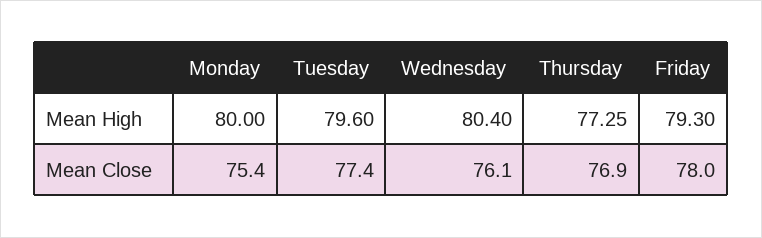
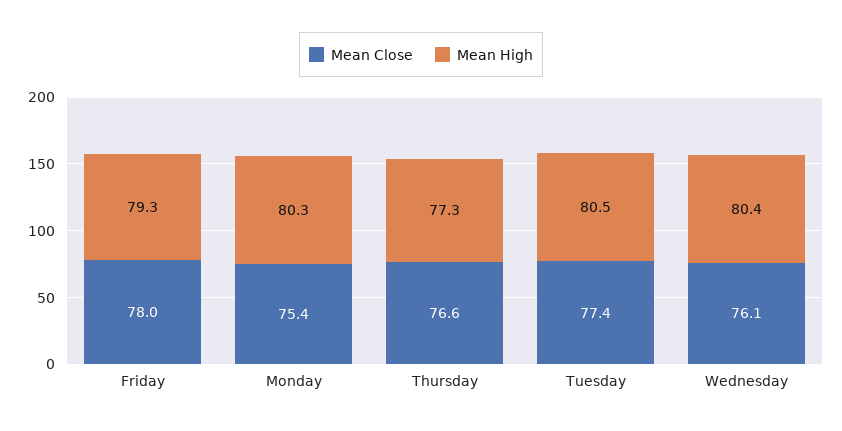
Mean High, Monday: 80 -> 80.3
Mean High, Tuesday: 79.6 -> 80.5
Mean Close, Thursday: 76.9 -> 76.6

